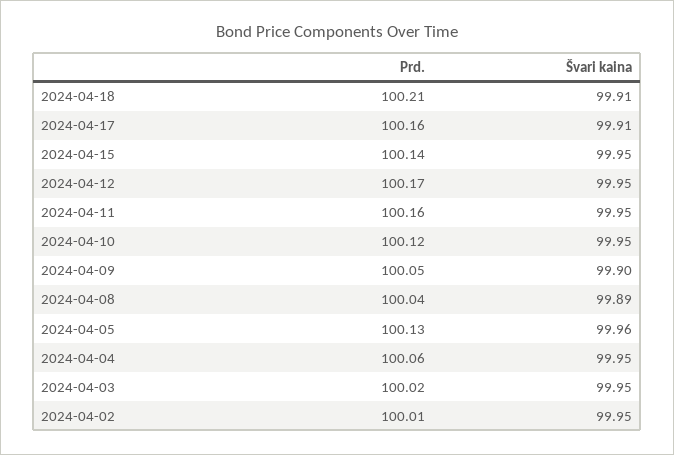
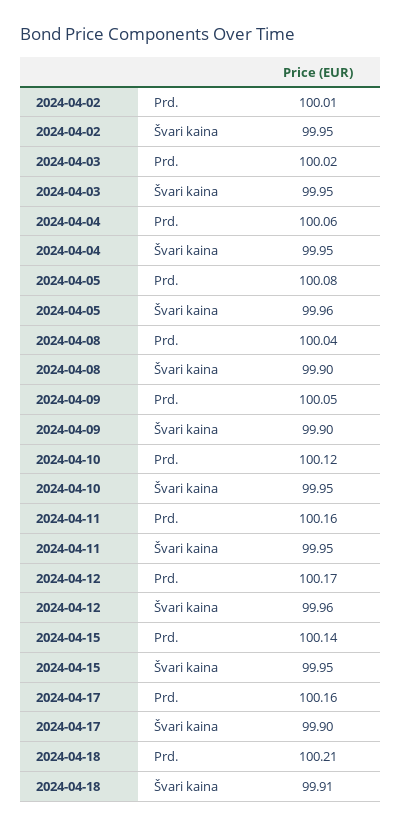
Švari kaina, 2024-04-17: 99.91 -> 99.9
Švari kaina, 2024-04-12: 99.95 -> 99.96
Švari kaina, 2024-04-08: 99.89 -> 99.9
Prd., 2024-04-05: 100.13 -> 100.08

